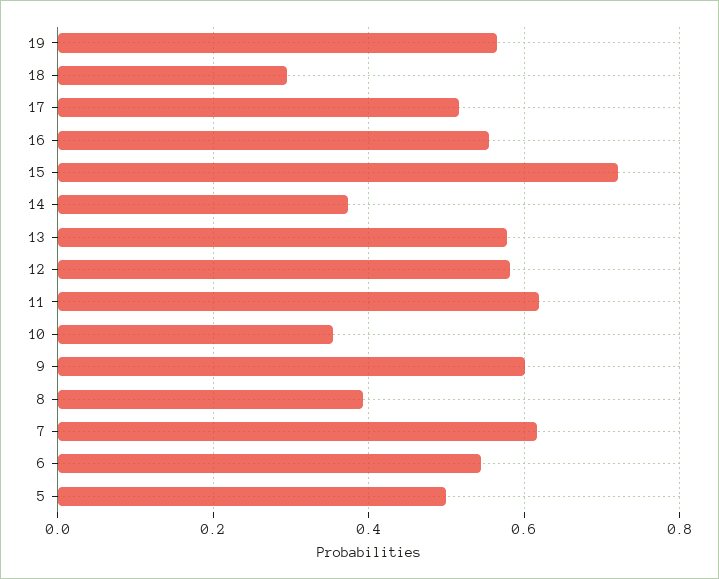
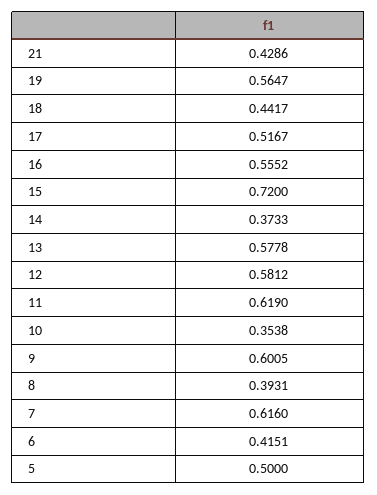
18: 0.3 -> 0.4417
6: 0.54 -> 0.4151
21: none -> 0.4286

